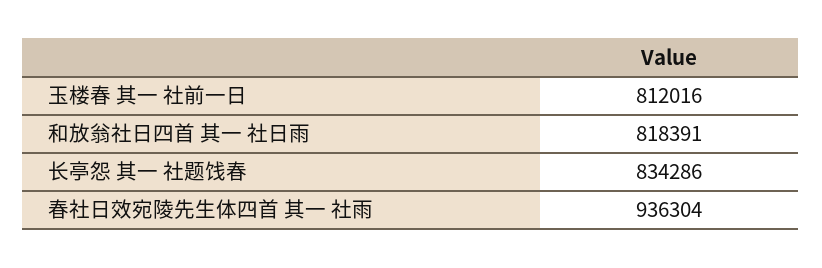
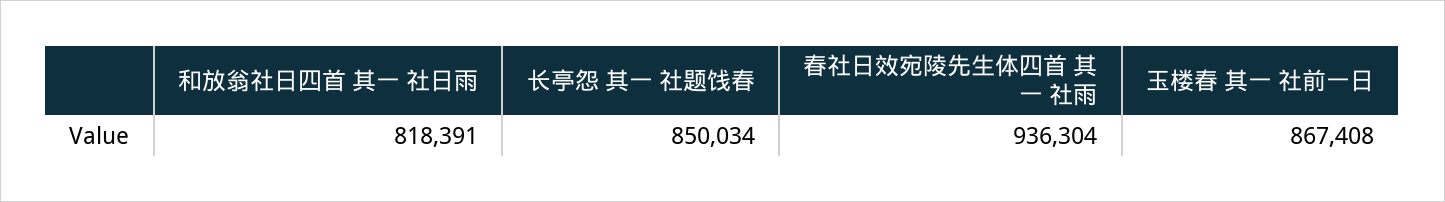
玉楼春 其一 社前一日: 812016 -> 867408
长亭怨 其一 社题饯春: 834286 -> 850034

